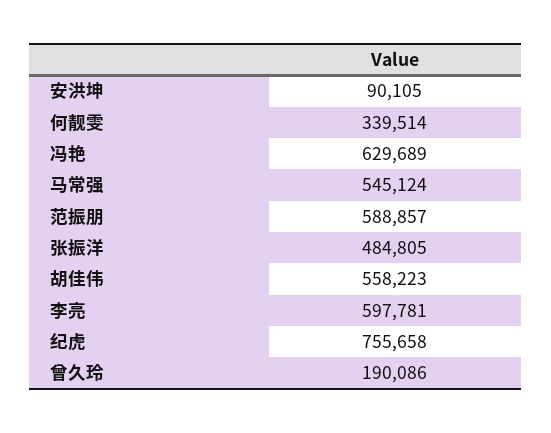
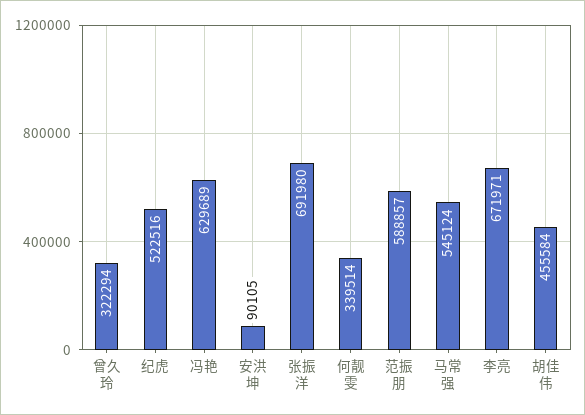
张振洋: 484805 -> 691980
胡佳伟: 558223 -> 455584
李亮: 597781 -> 671971
纪虎: 755658 -> 522516
曾久玲: 190086 -> 322294

